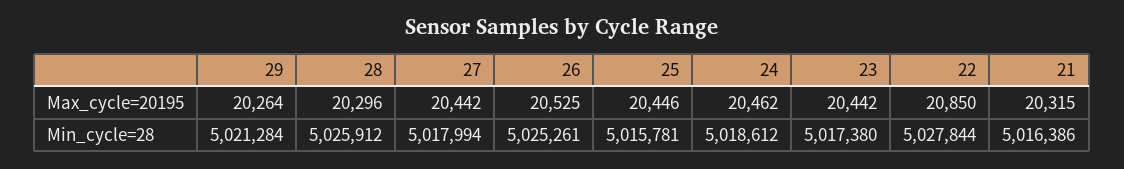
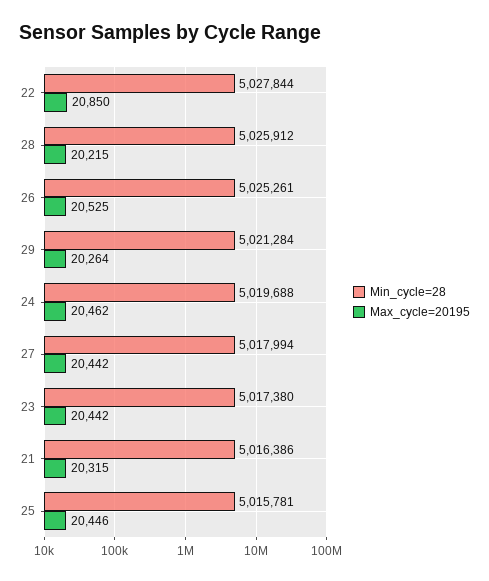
Max_cycle=20195, 28: 20296 -> 20215
Min_cycle=28, 24: 5018612 -> 5019688

